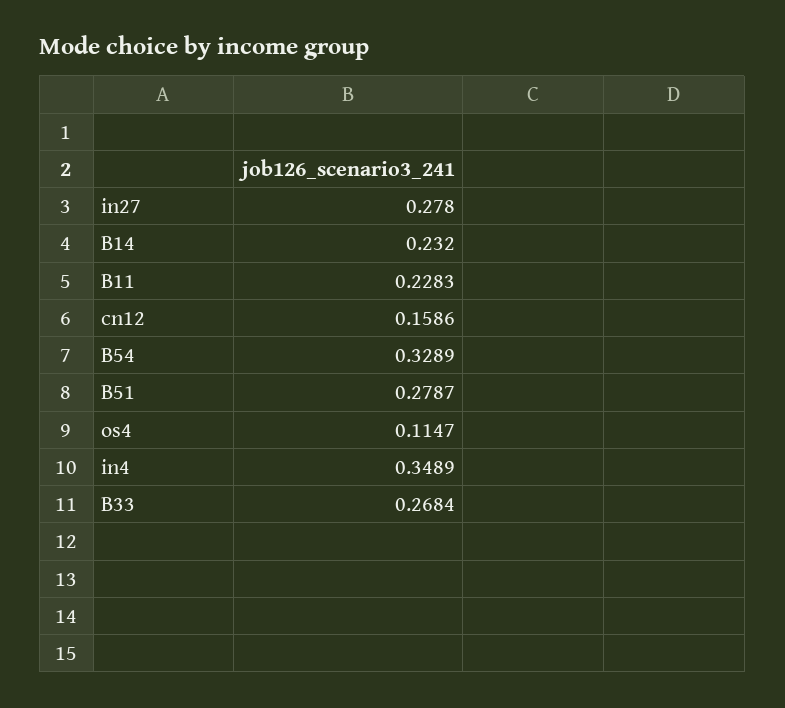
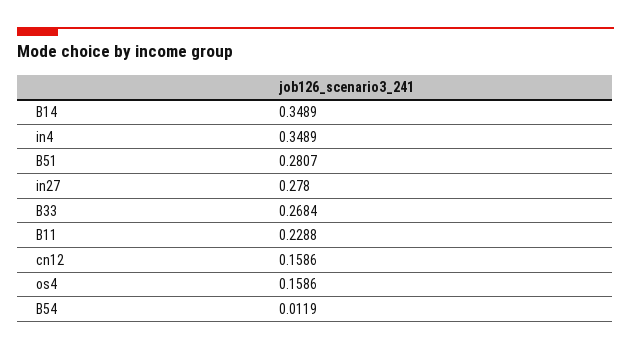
B14: 0.232 -> 0.3489
B11: 0.2283 -> 0.2288
B54: 0.3289 -> 0.0119
B51: 0.2787 -> 0.2807
os4: 0.1147 -> 0.1586

